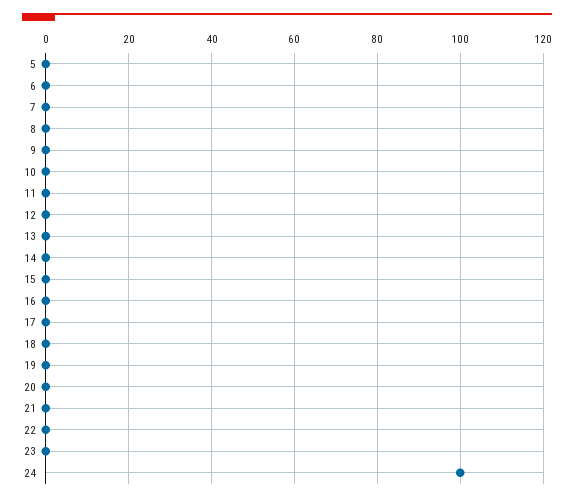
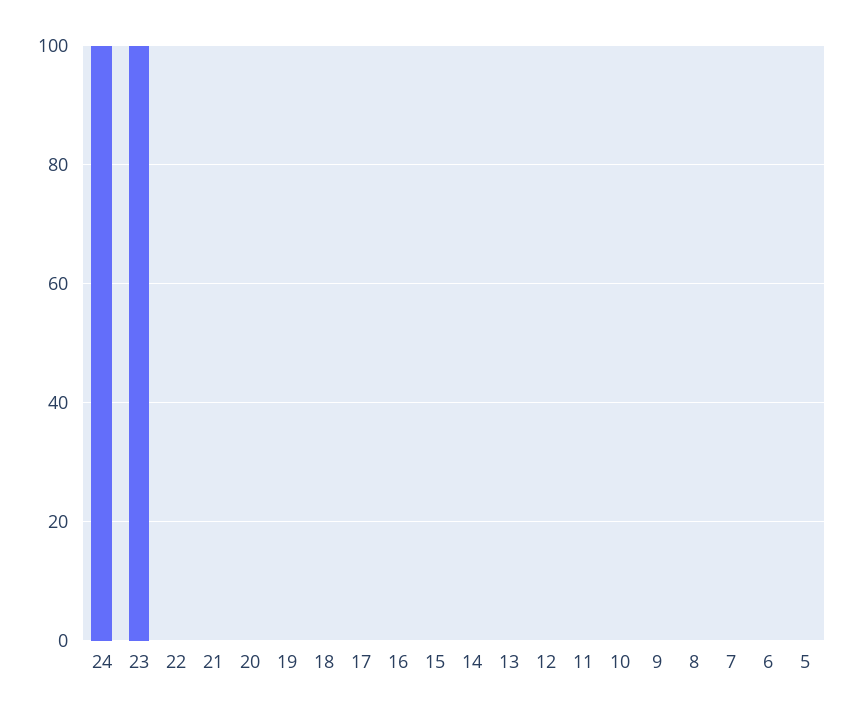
23: 0 -> 100

